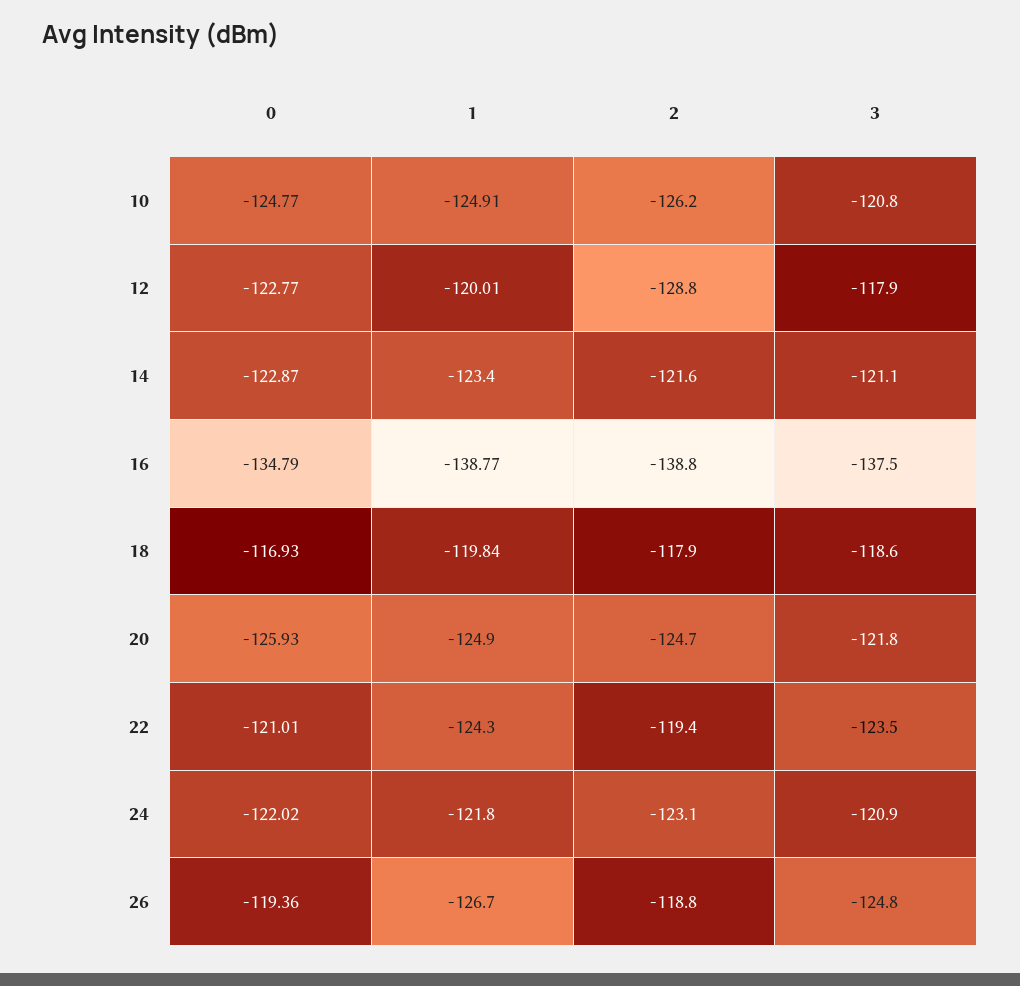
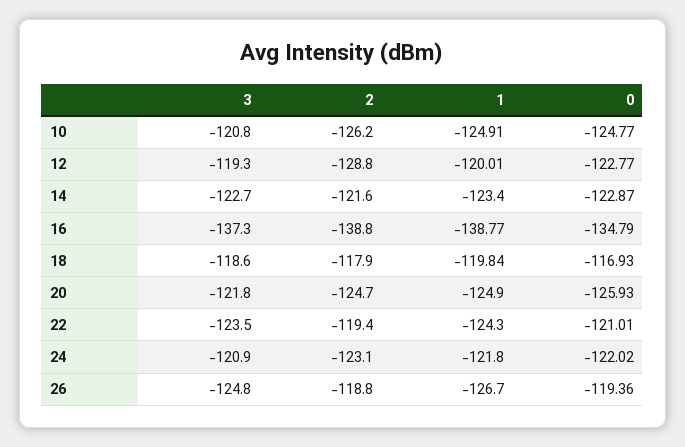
3, 12: -117.9 -> -119.3
3, 14: -121.1 -> -122.7
3, 16: -137.5 -> -137.3

